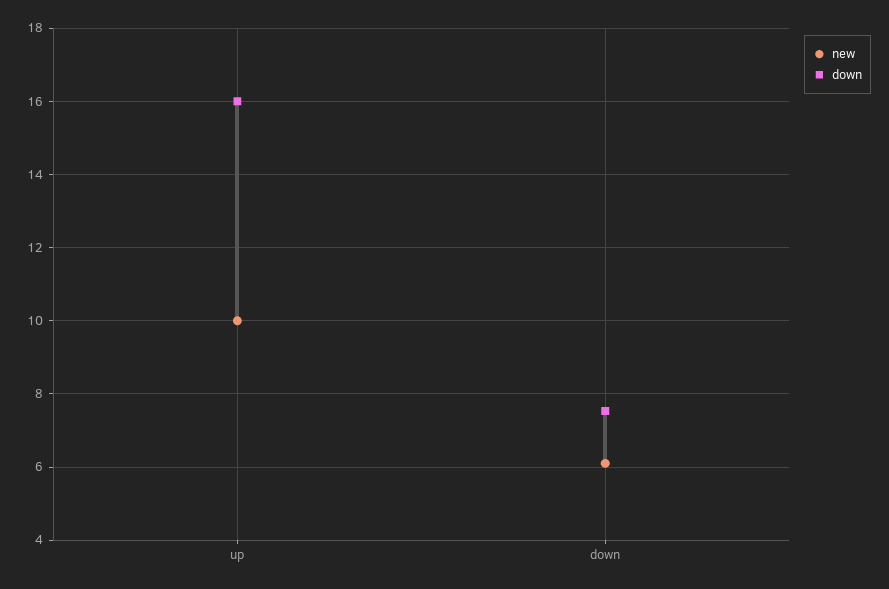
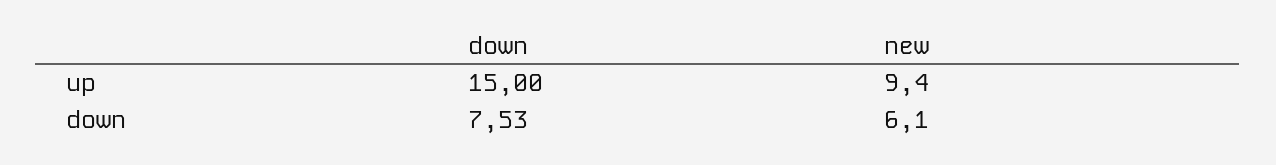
new, up: 10 -> 9.4
down, up: 16 -> 15

